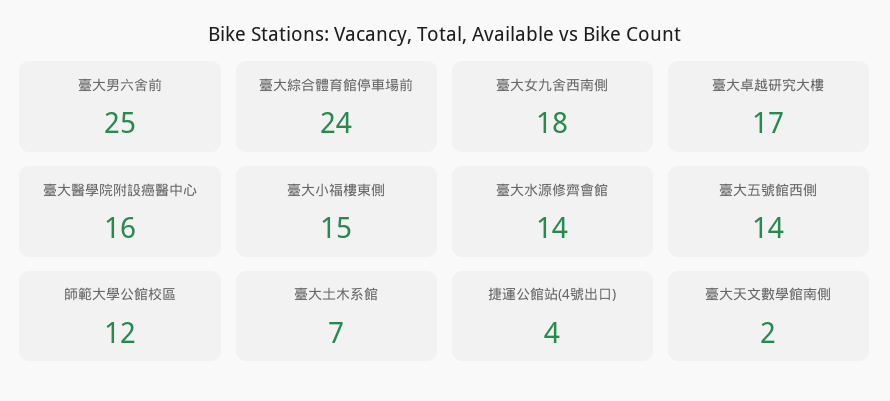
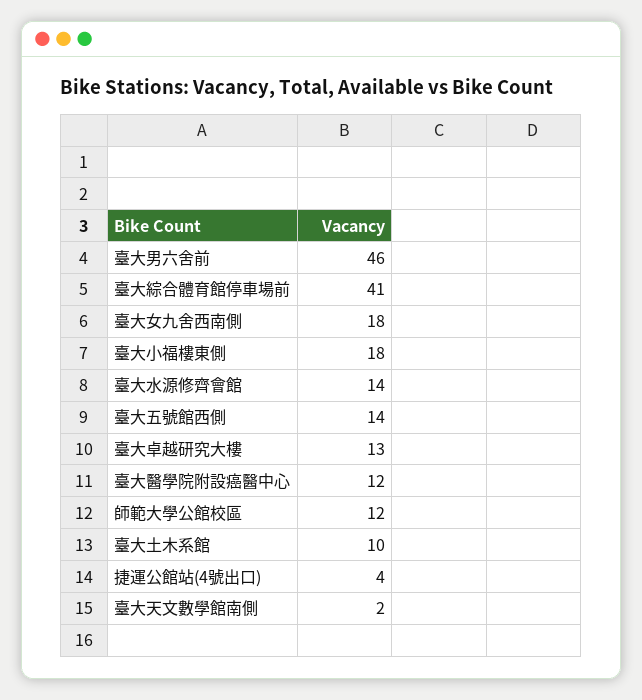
臺大男六舍前: 25 -> 46
臺大綜合體育館停車場前: 24 -> 41
臺大卓越研究大樓: 17 -> 13
臺大醫學院附設癌醫中心: 16 -> 12
臺大小福樓東側: 15 -> 18
臺大土木系館: 7 -> 10

